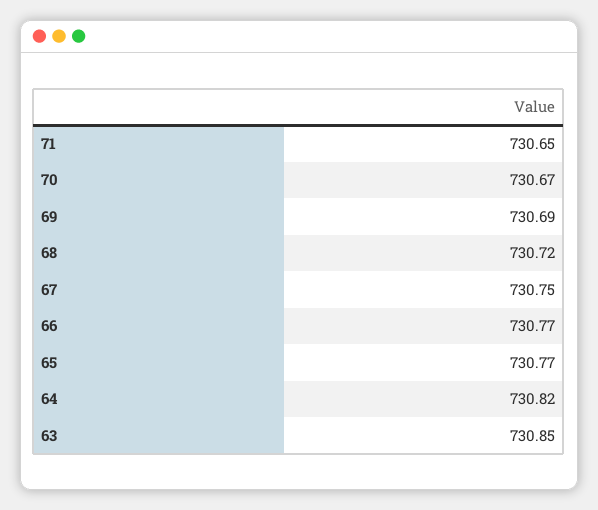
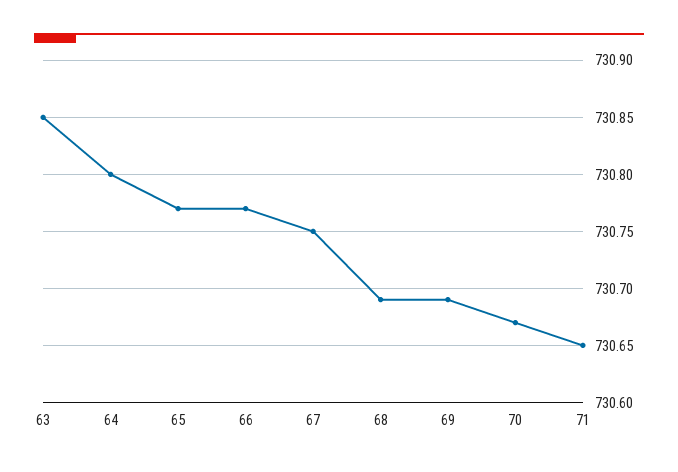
68: 730.72 -> 730.69
64: 730.82 -> 730.8

